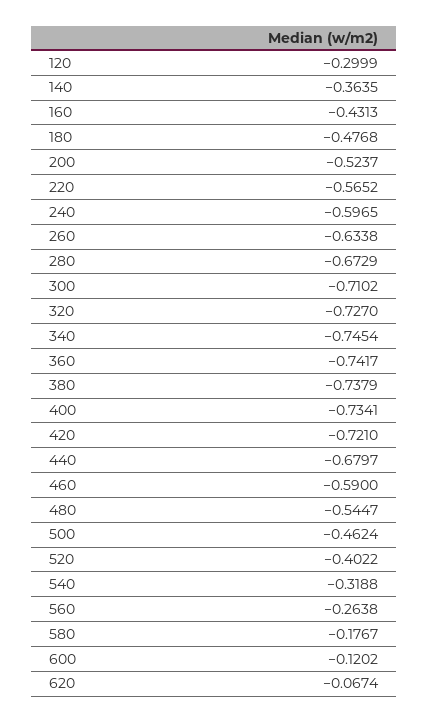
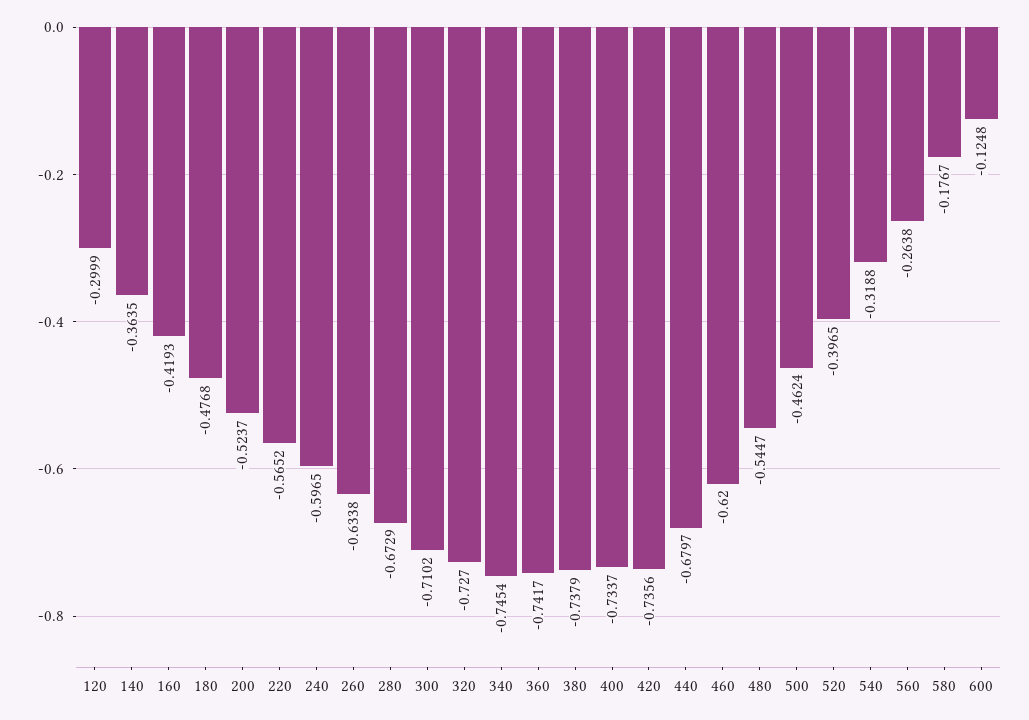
160: -0.4313 -> -0.4193
400: -0.7341 -> -0.7337
420: -0.721 -> -0.7356
460: -0.59 -> -0.62
520: -0.4022 -> -0.3965
600: -0.1202 -> -0.1248
620: -0.0674 -> none

